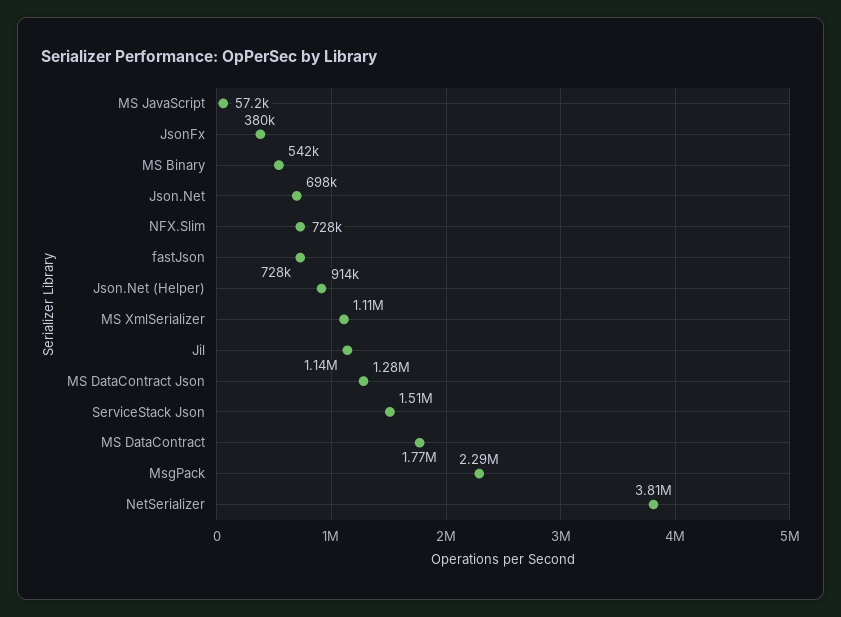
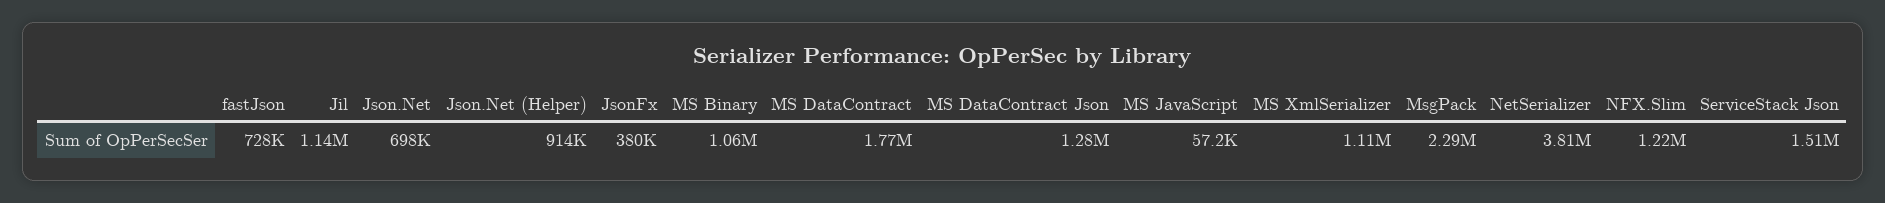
MS Binary: 542000 -> 1060000
NFX.Slim: 728000 -> 1220000

